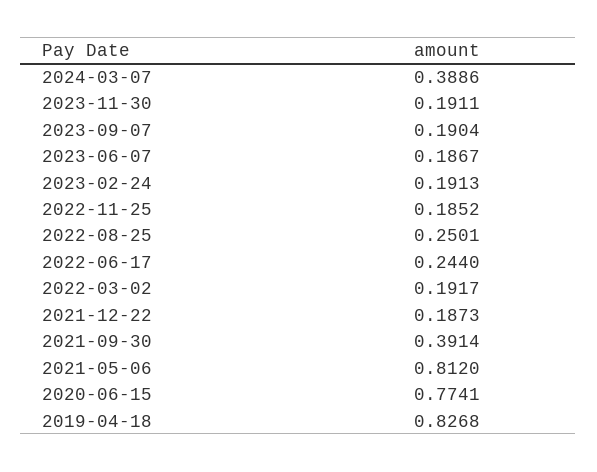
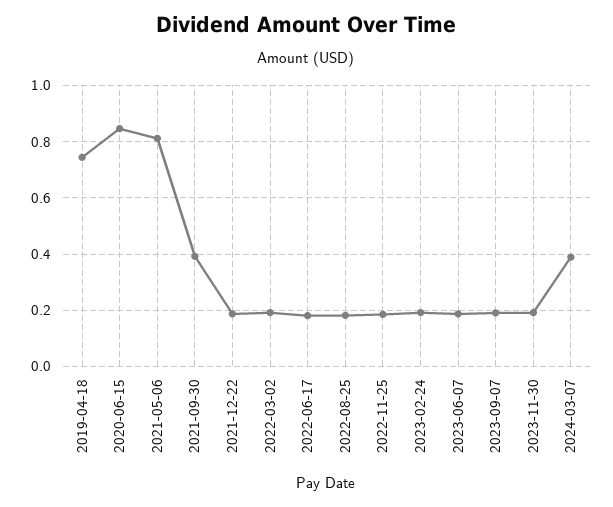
2022-08-25: 0.2501 -> 0.175
2022-06-17: 0.244 -> 0.175
2020-06-15: 0.7741 -> 0.85
2019-04-18: 0.8268 -> 0.75

